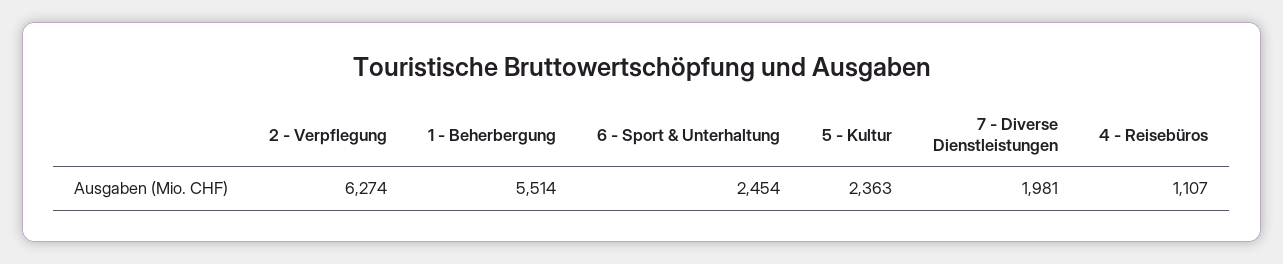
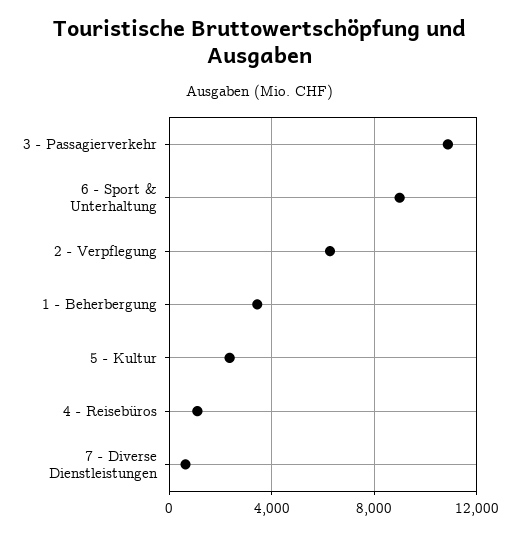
1 - Beherbergung: 5514 -> 3500
6 - Sport & Unterhaltung: 2454 -> 9000
7 - Diverse Dienstleistungen: 1981 -> 500
3 - Passagierverkehr: none -> 11000

